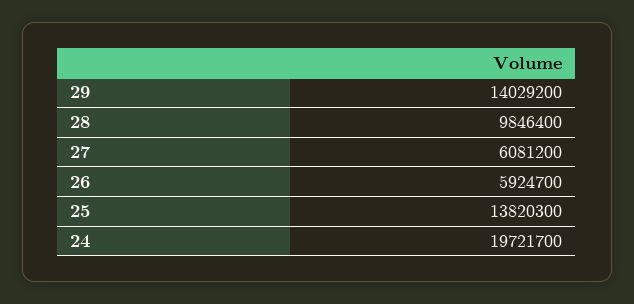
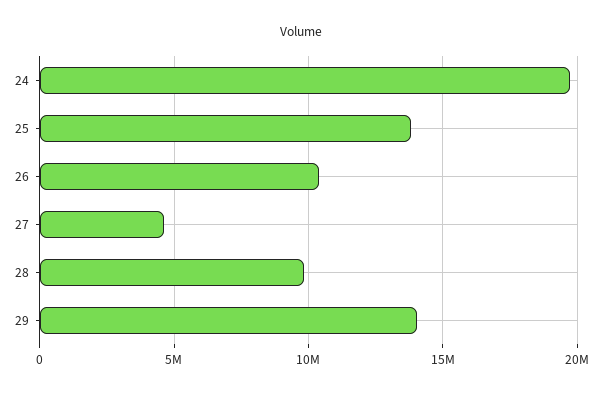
27: 6081200 -> 4500000
26: 5924700 -> 10500000

